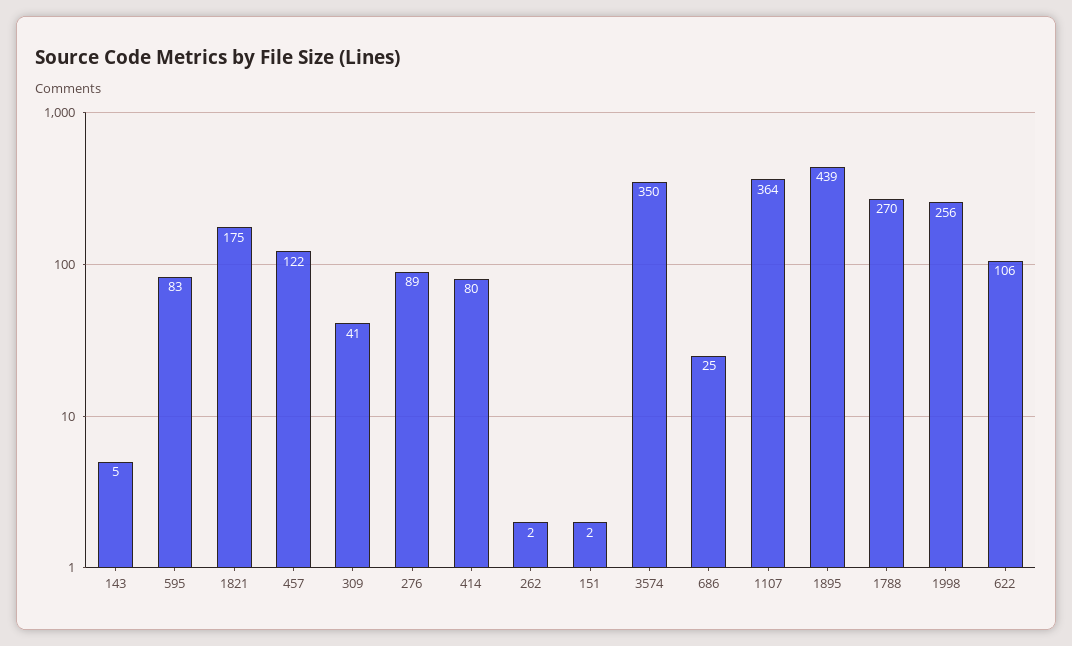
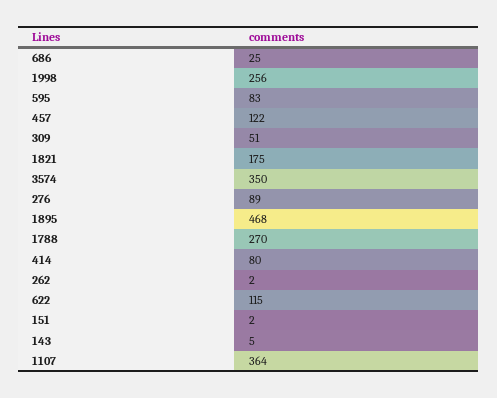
309: 41 -> 51
1895: 439 -> 468
622: 106 -> 115

